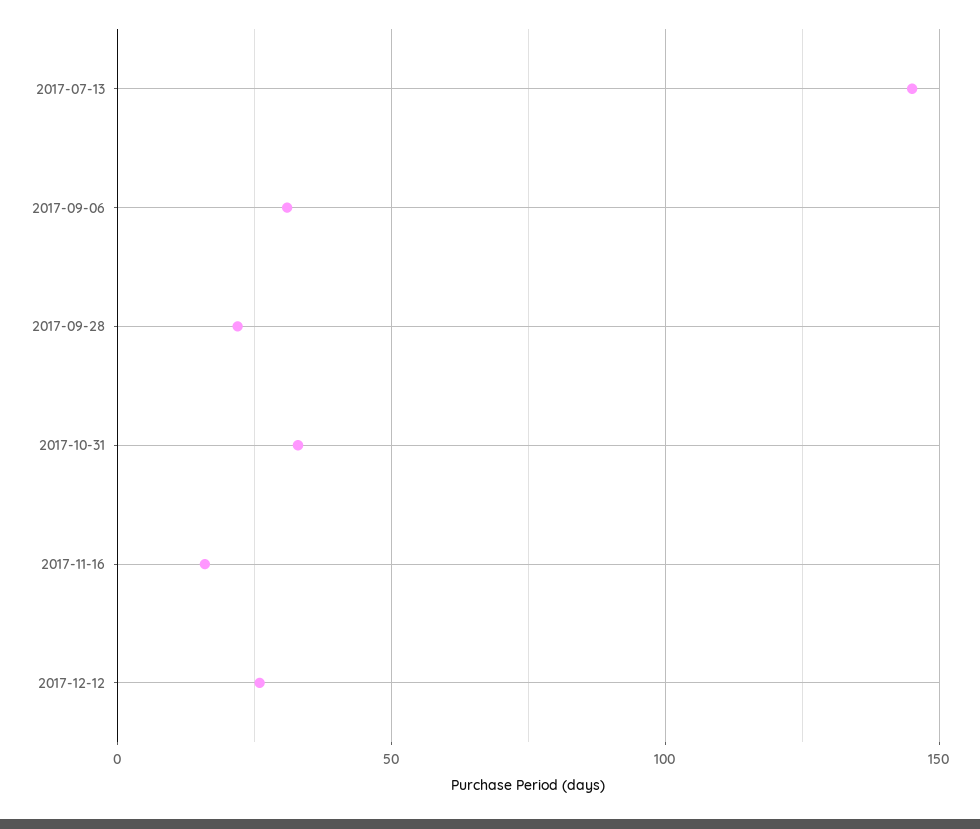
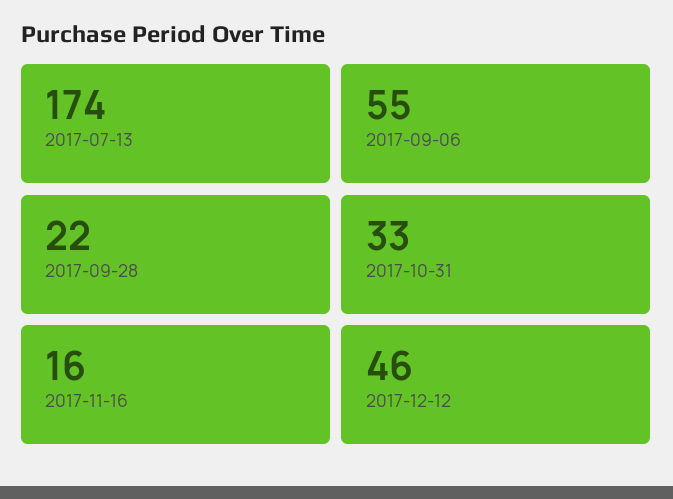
2017-07-13: 145 -> 174
2017-09-06: 30 -> 55
2017-12-12: 25 -> 46

